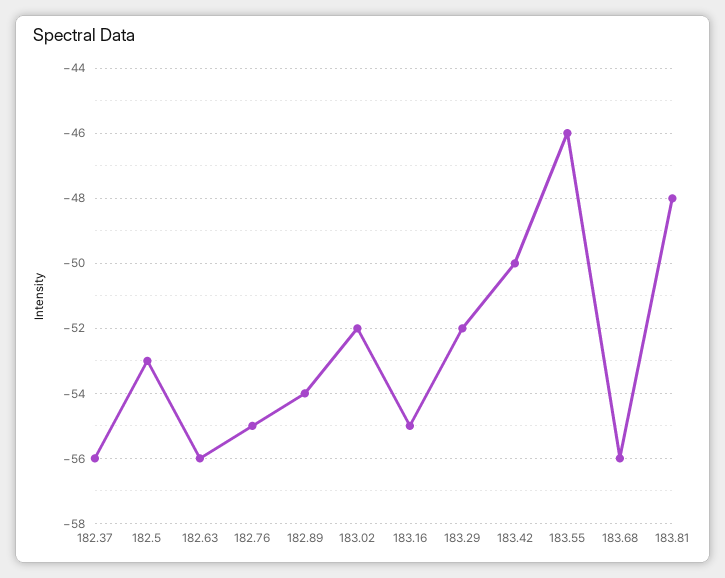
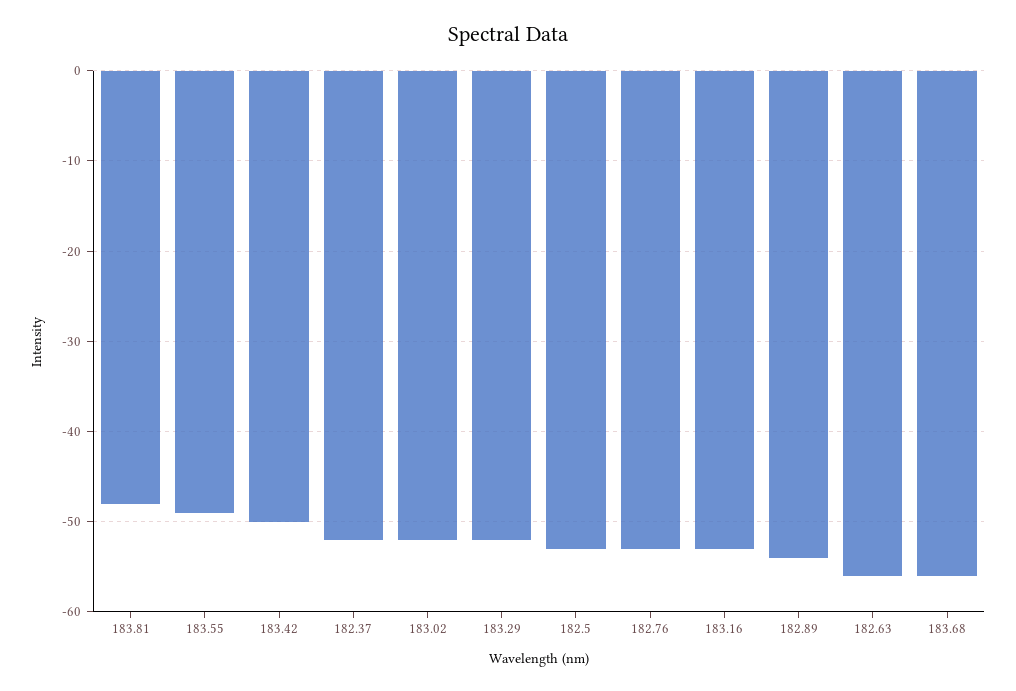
182.37: -56 -> -52
182.76: -55 -> -53
183.16: -55 -> -53
183.55: -46 -> -49

